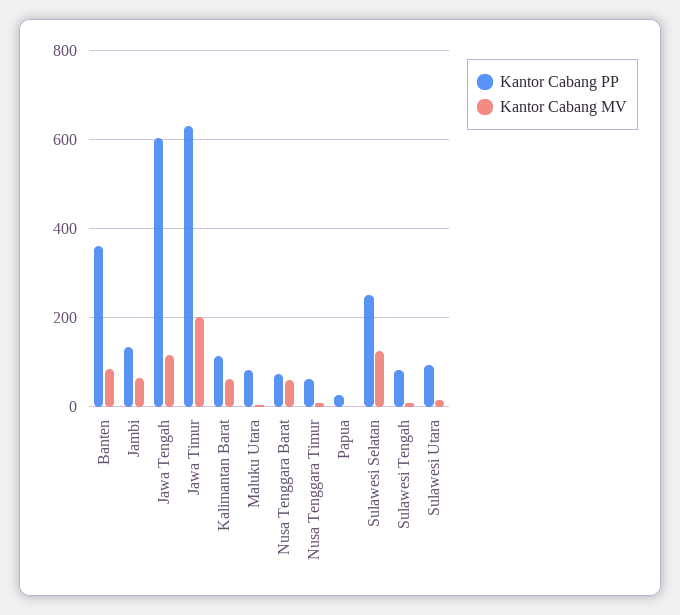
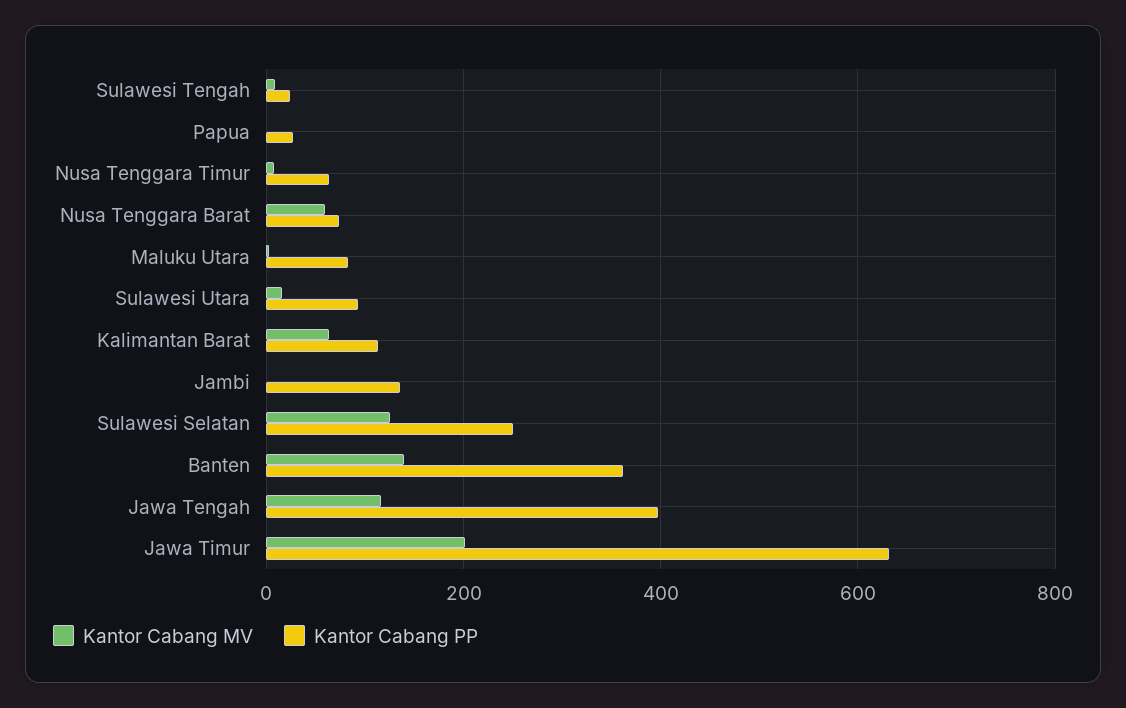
Kantor Cabang MV, Banten: 80 -> 140
Kantor Cabang MV, Jambi: 60 -> 0
Kantor Cabang PP, Jawa Tengah: 600 -> 400
Kantor Cabang PP, Sulawesi Tengah: 80 -> 20

